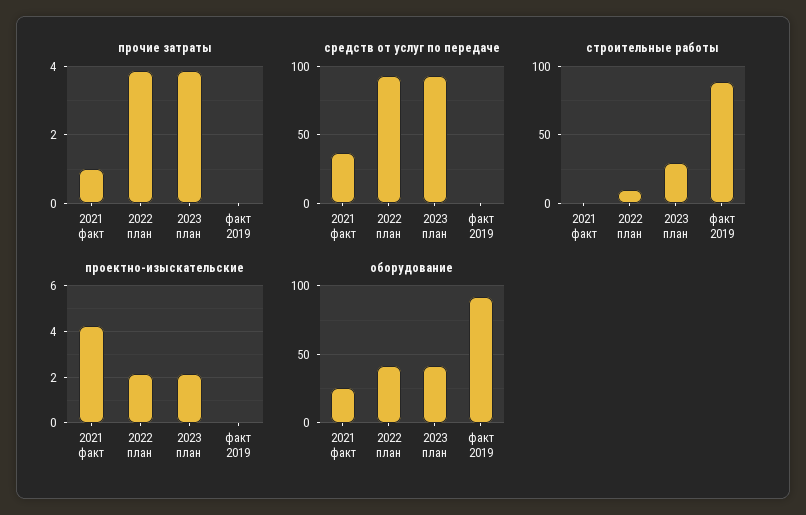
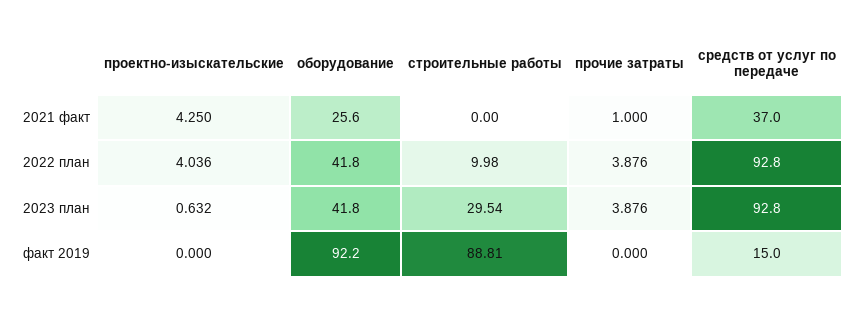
средств от услуг по передаче, факт 2019: 0 -> 15
проектно-изыскательские, 2022 план: 2 -> 4.036
проектно-изыскательские, 2023 план: 2 -> 0.632

